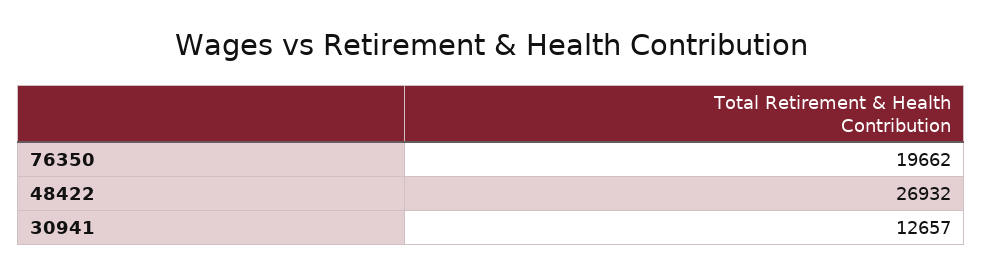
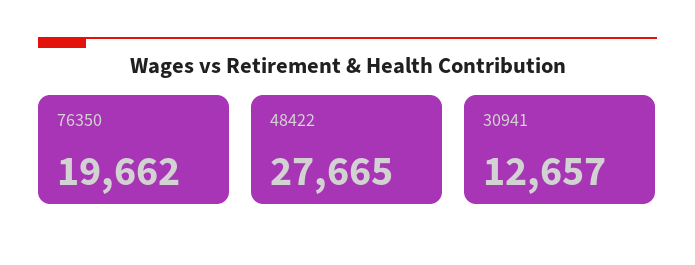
48422: 26932 -> 27665

